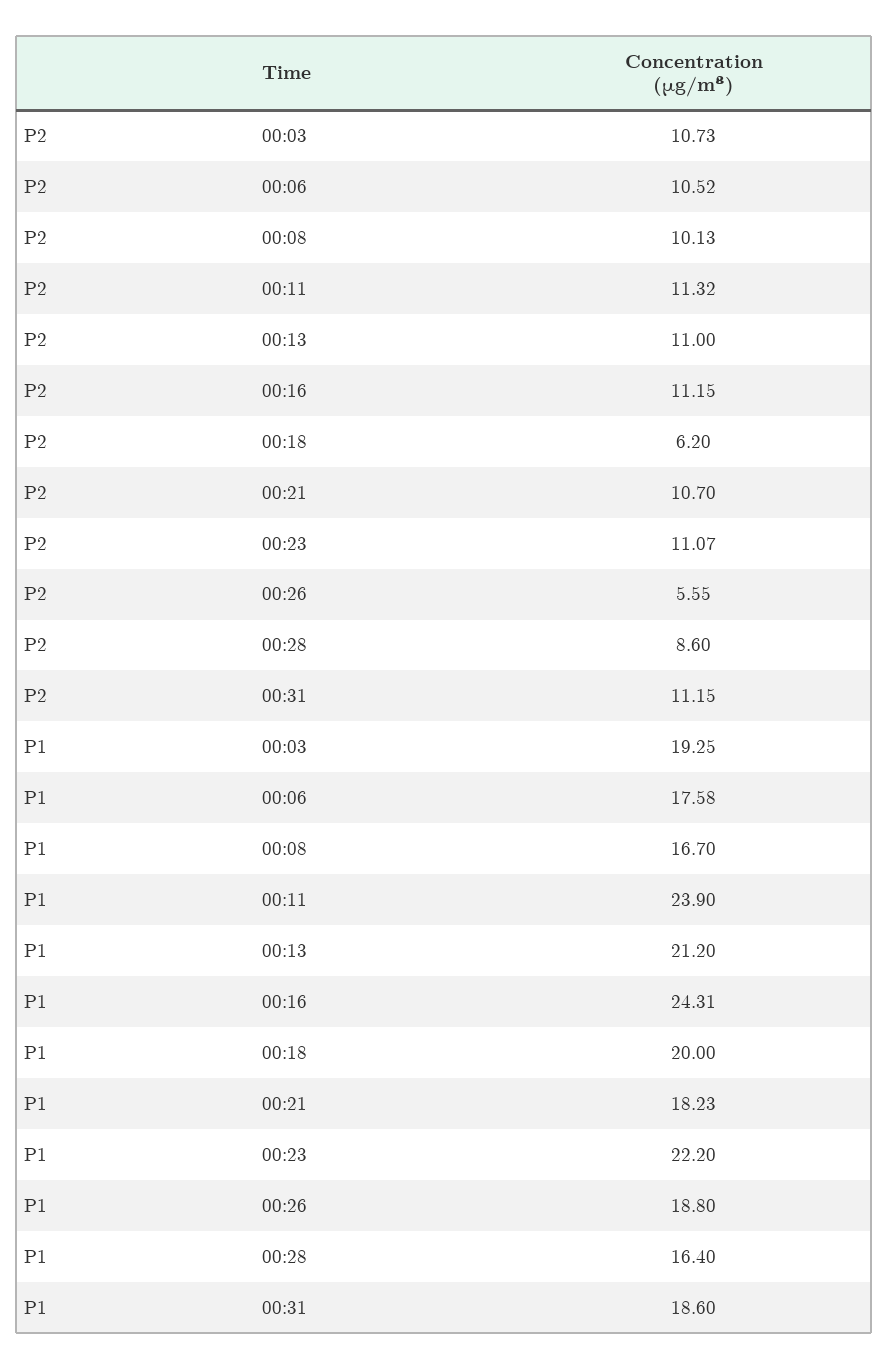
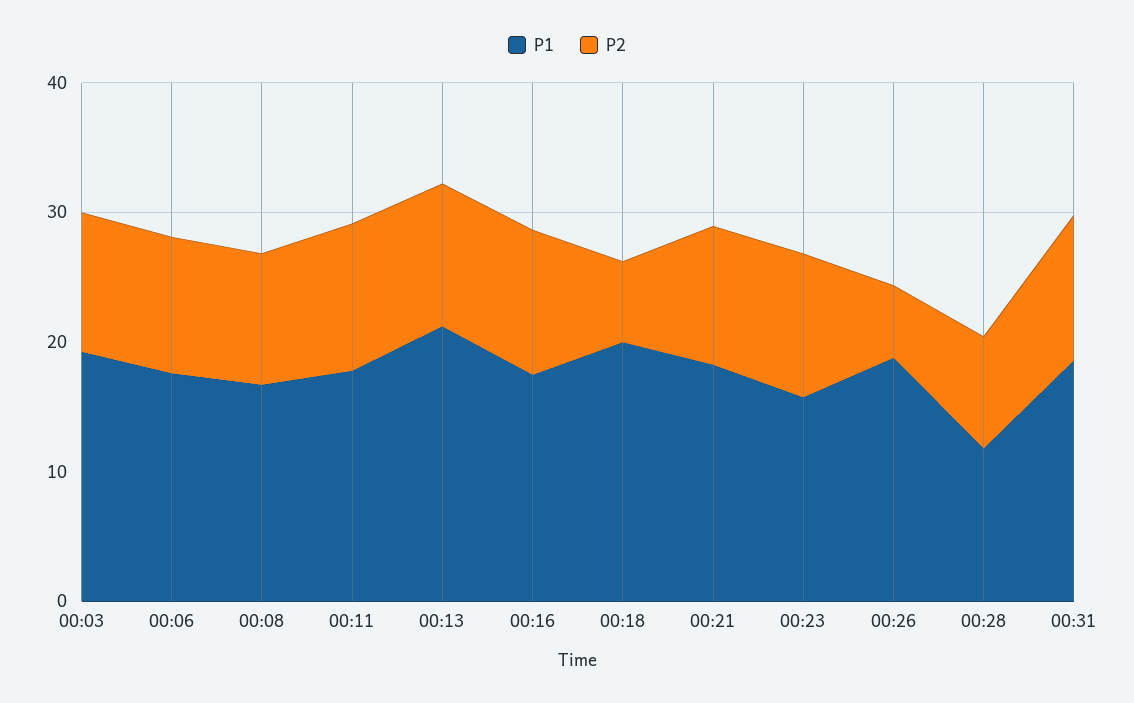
P1, 00:11: 23.9 -> 18
P1, 00:16: 24.31 -> 18
P1, 00:23: 22.2 -> 16
P1, 00:28: 16.4 -> 12

